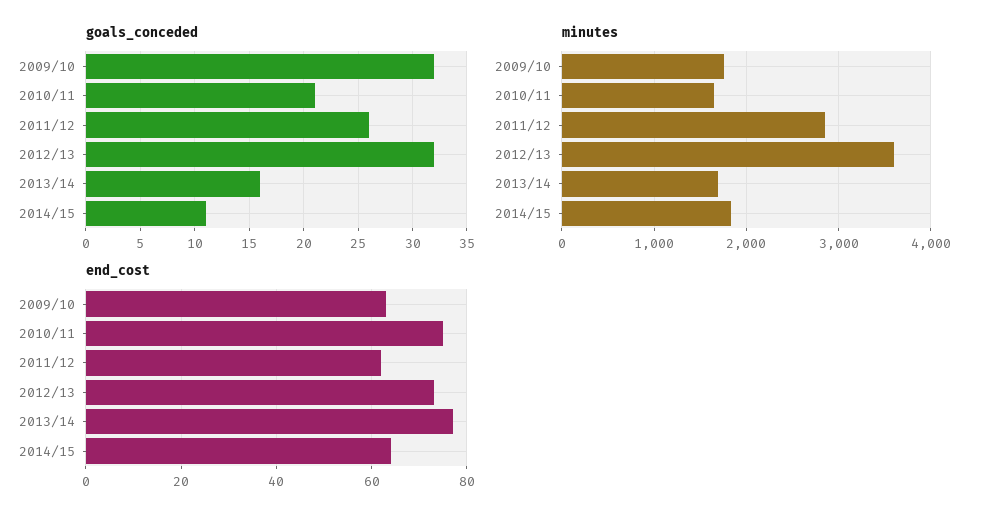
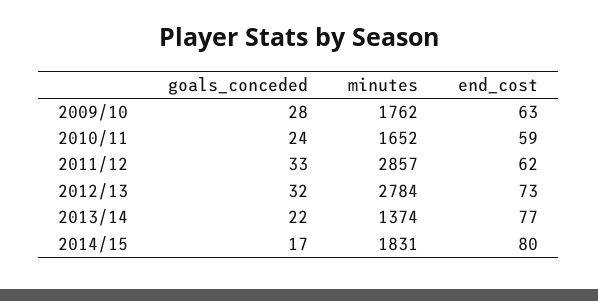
goals_conceded, 2009/10: 32 -> 28
goals_conceded, 2010/11: 21 -> 24
goals_conceded, 2011/12: 26 -> 33
goals_conceded, 2013/14: 16 -> 22
goals_conceded, 2014/15: 11 -> 17
minutes, 2012/13: 3600 -> 2784
minutes, 2013/14: 1700 -> 1374
end_cost, 2010/11: 75 -> 59
end_cost, 2014/15: 65 -> 80

